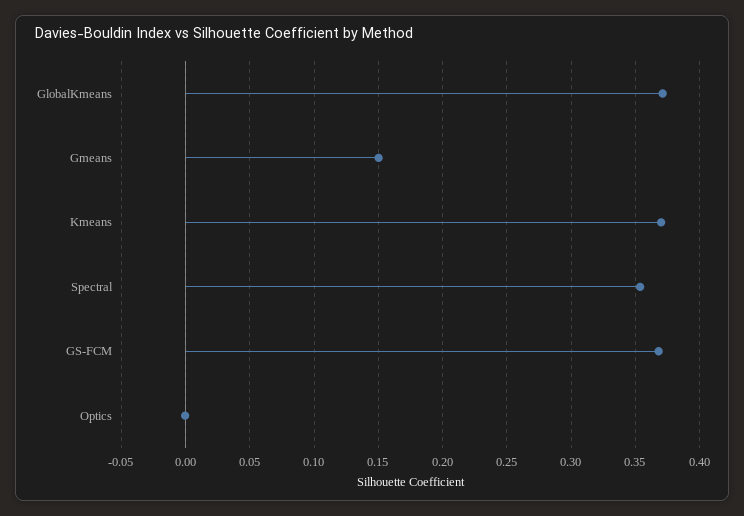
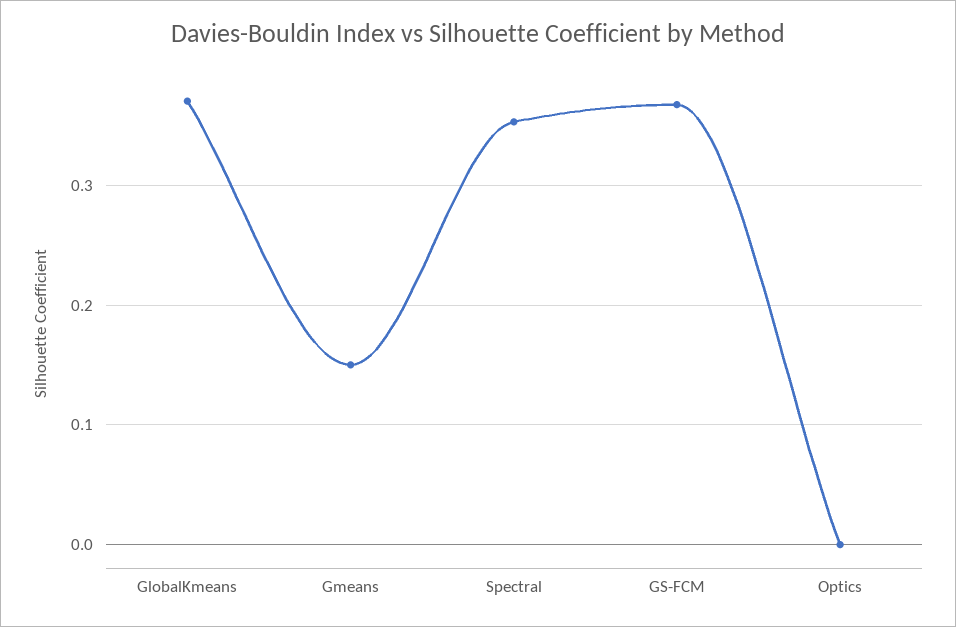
Kmeans: 0.37 -> none

